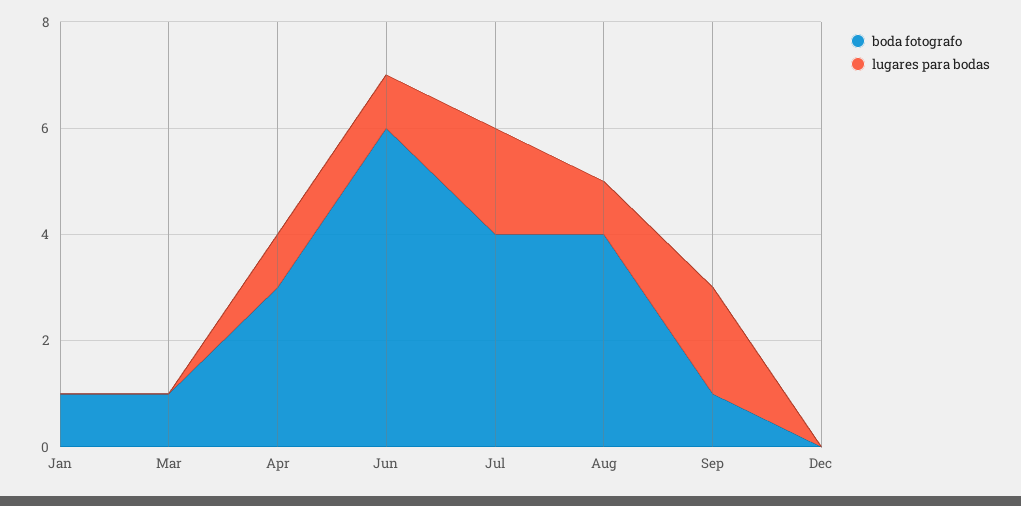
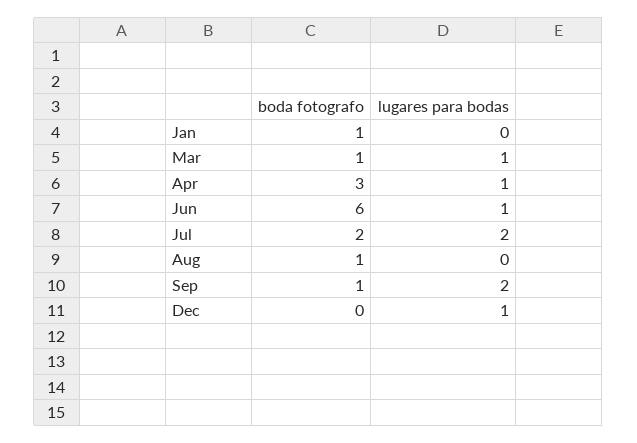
lugares para bodas, Mar: 0 -> 1
boda fotografo, Jul: 4 -> 2
boda fotografo, Aug: 4 -> 1
lugares para bodas, Aug: 1 -> 0
lugares para bodas, Dec: 0 -> 1

